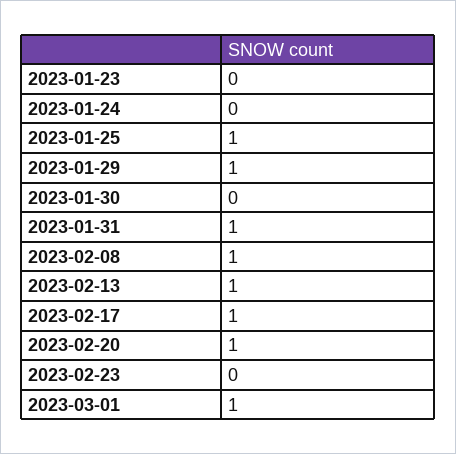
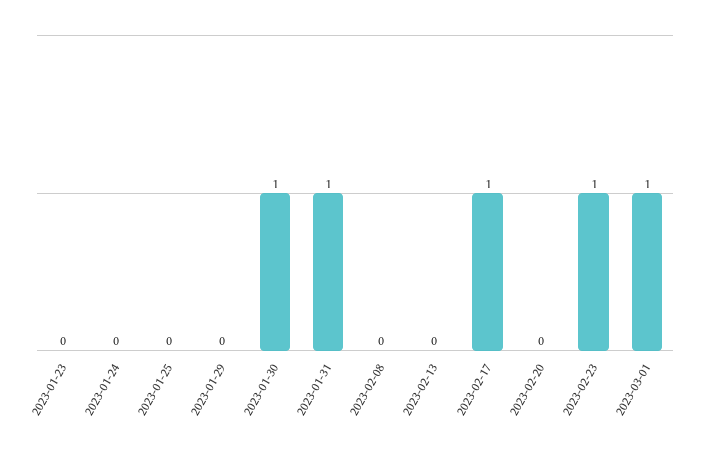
2023-01-25: 1 -> 0
2023-01-29: 1 -> 0
2023-01-30: 0 -> 1
2023-02-08: 1 -> 0
2023-02-13: 1 -> 0
2023-02-20: 1 -> 0
2023-02-23: 0 -> 1

